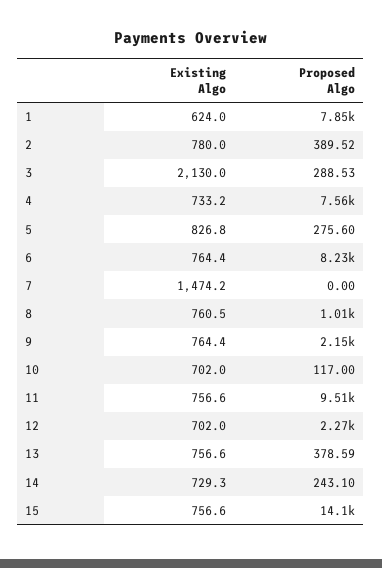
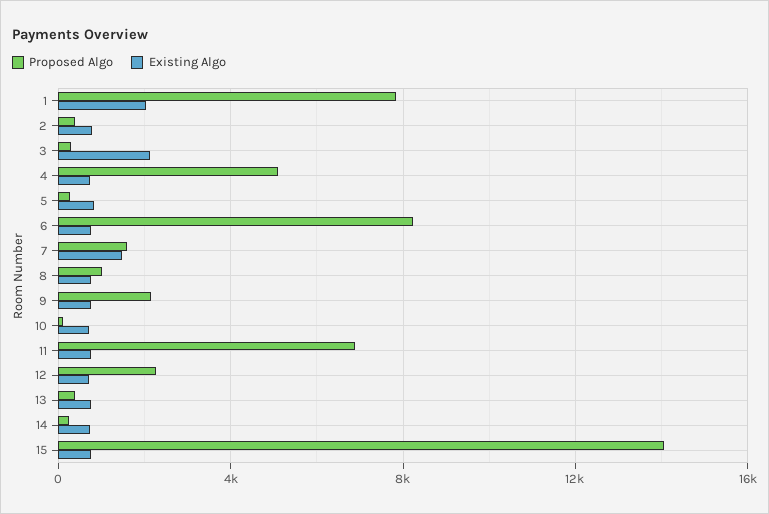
Existing Algo, 1: 624 -> 2000
Proposed Algo, 4: 7560 -> 5000
Proposed Algo, 7: 0 -> 1500
Proposed Algo, 11: 9510 -> 7000

